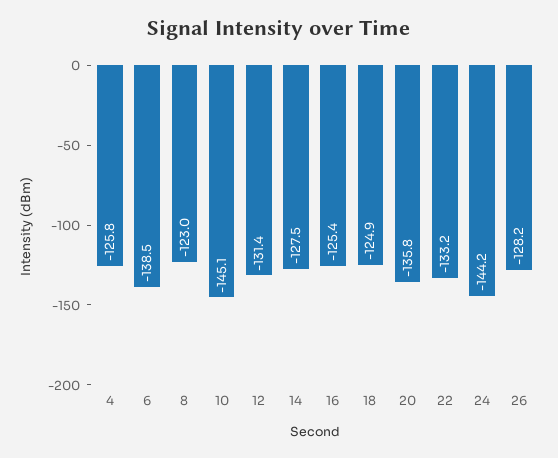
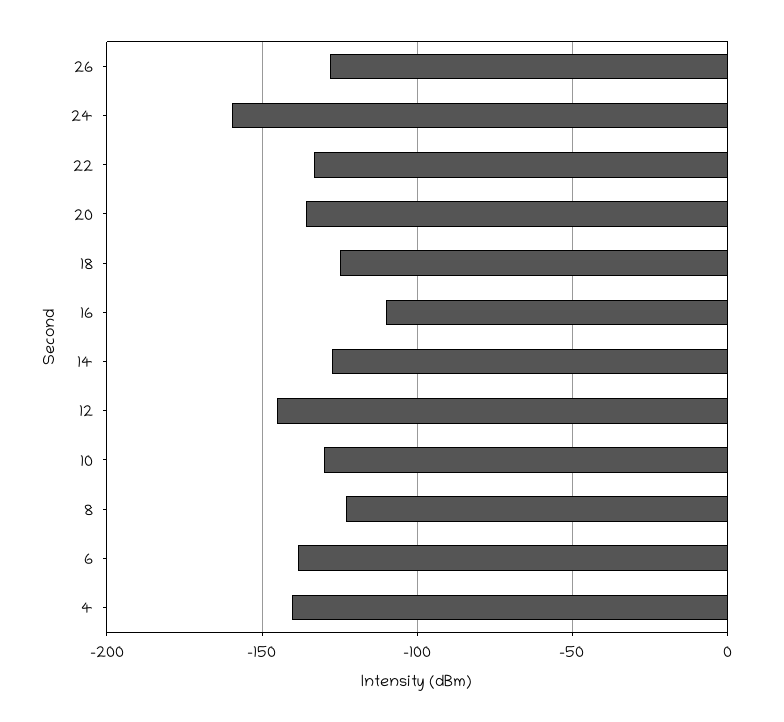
4: -125.8 -> -140
10: -145.1 -> -130
12: -131.4 -> -145
16: -125.4 -> -110
24: -144.2 -> -160

